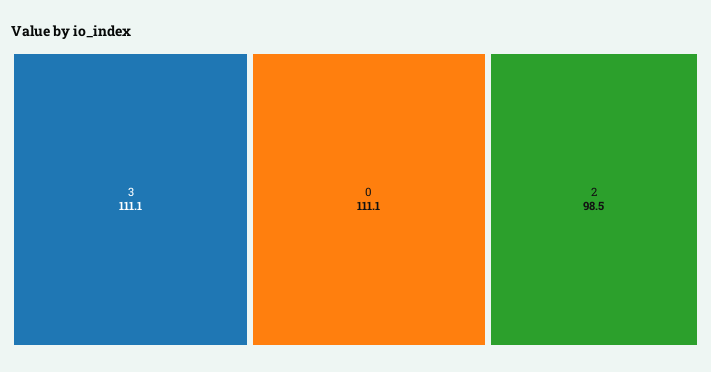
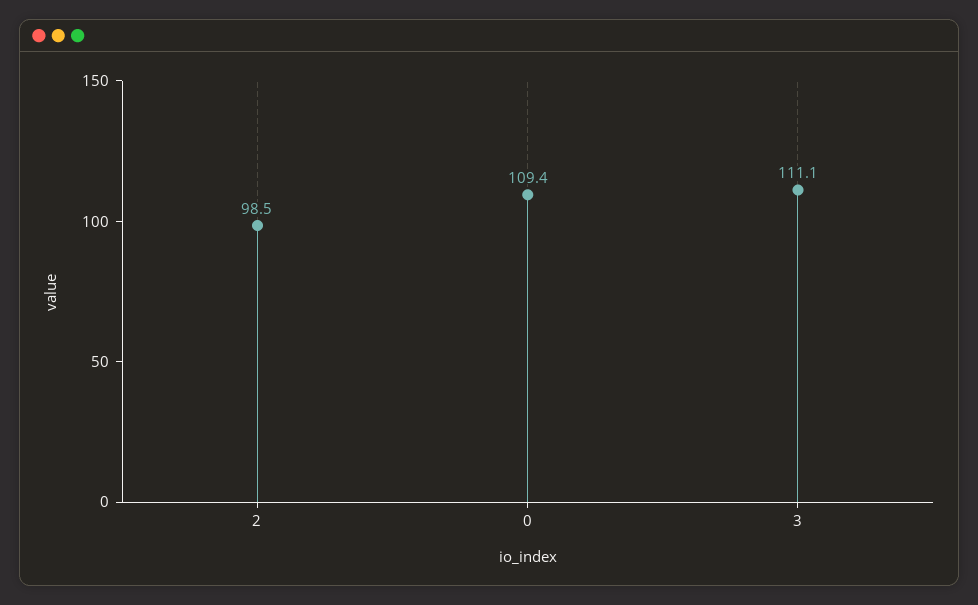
0: 111.1 -> 109.4

